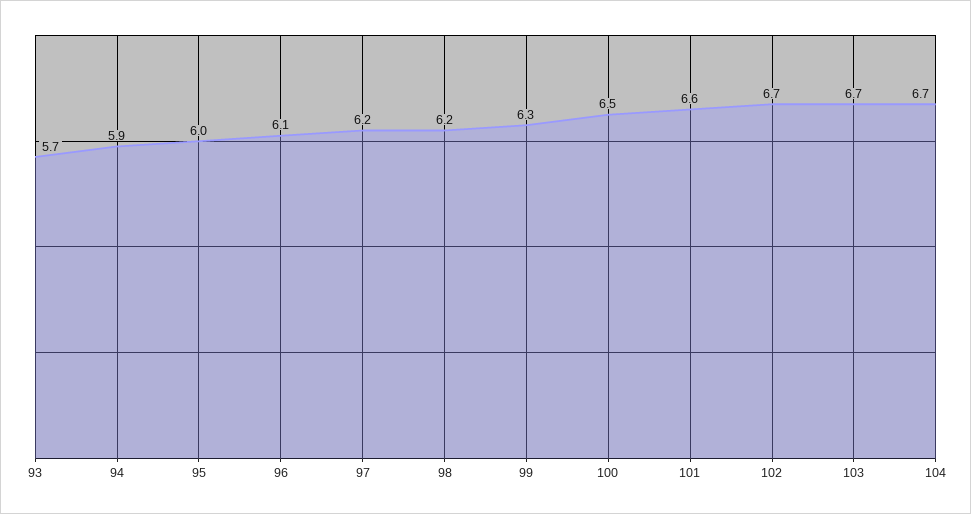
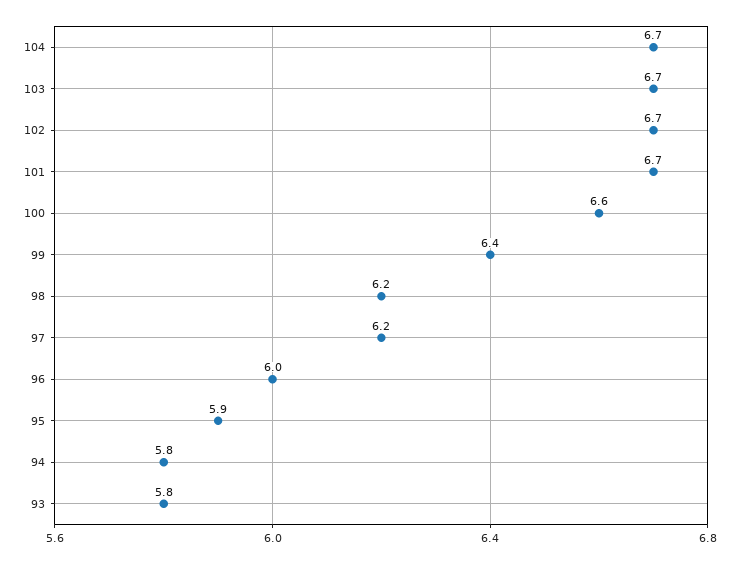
93: 5.7 -> 5.8
94: 5.9 -> 5.8
95: 6 -> 5.9
96: 6.1 -> 6
99: 6.3 -> 6.4
100: 6.5 -> 6.6
101: 6.6 -> 6.7

